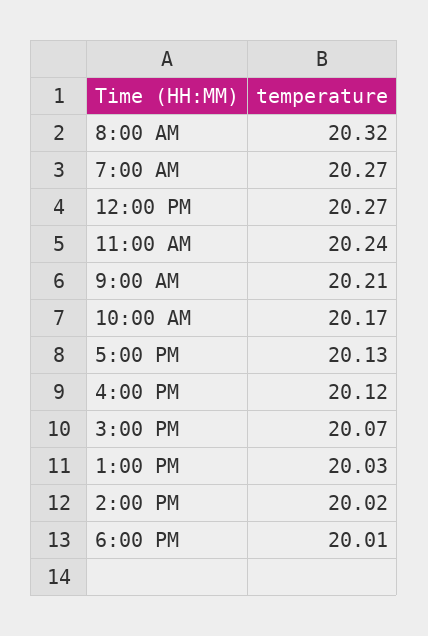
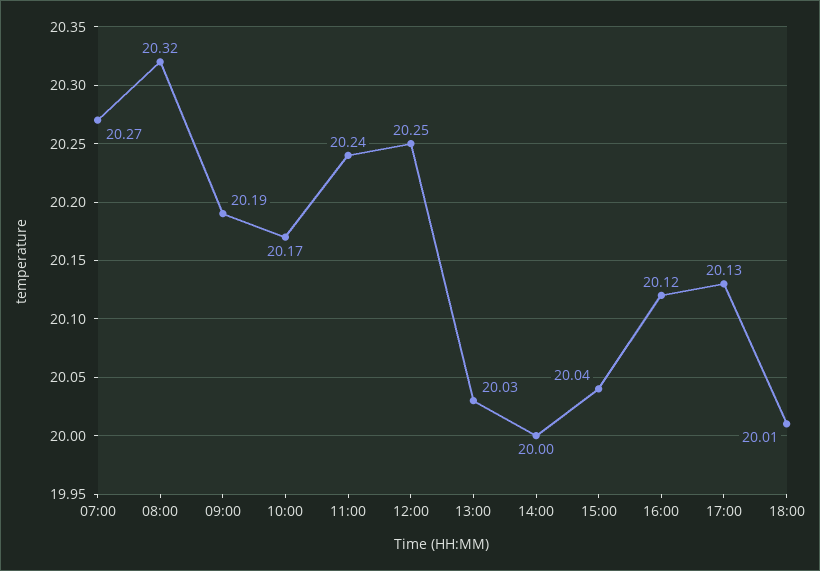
12:00 PM: 20.27 -> 20.25
9:00 AM: 20.21 -> 20.19
3:00 PM: 20.07 -> 20.04
2:00 PM: 20.02 -> 20

